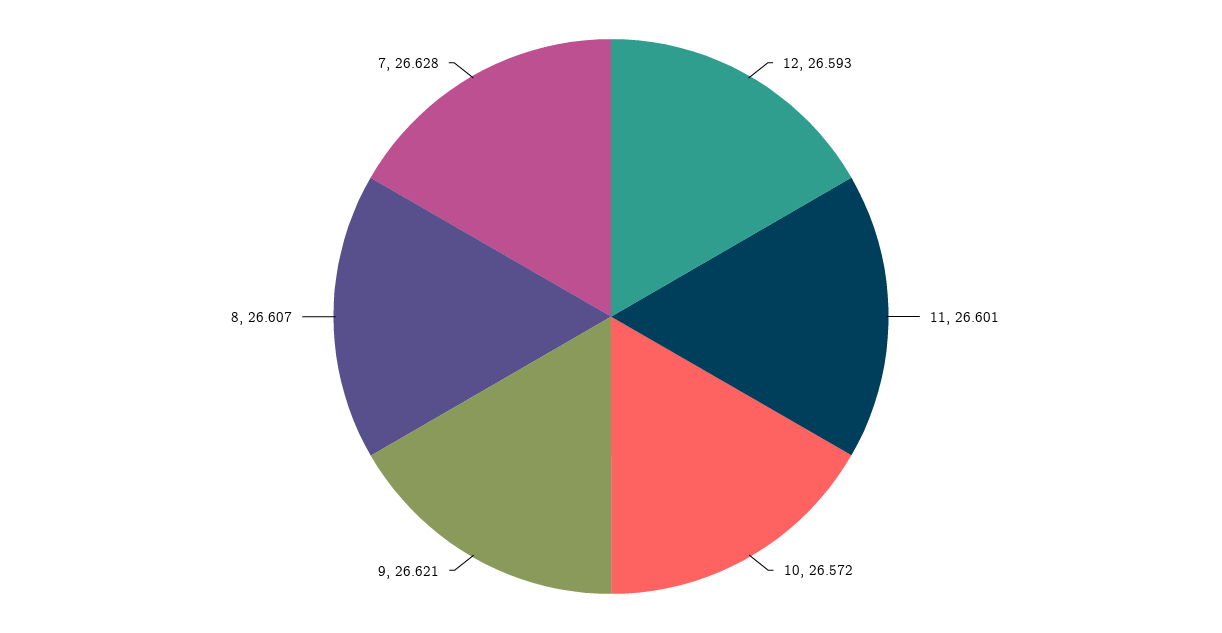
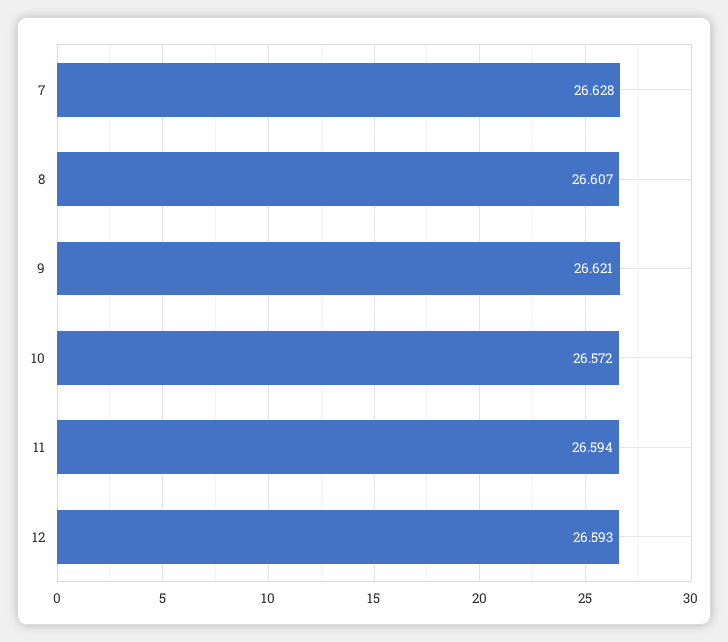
11: 26.601 -> 26.594

